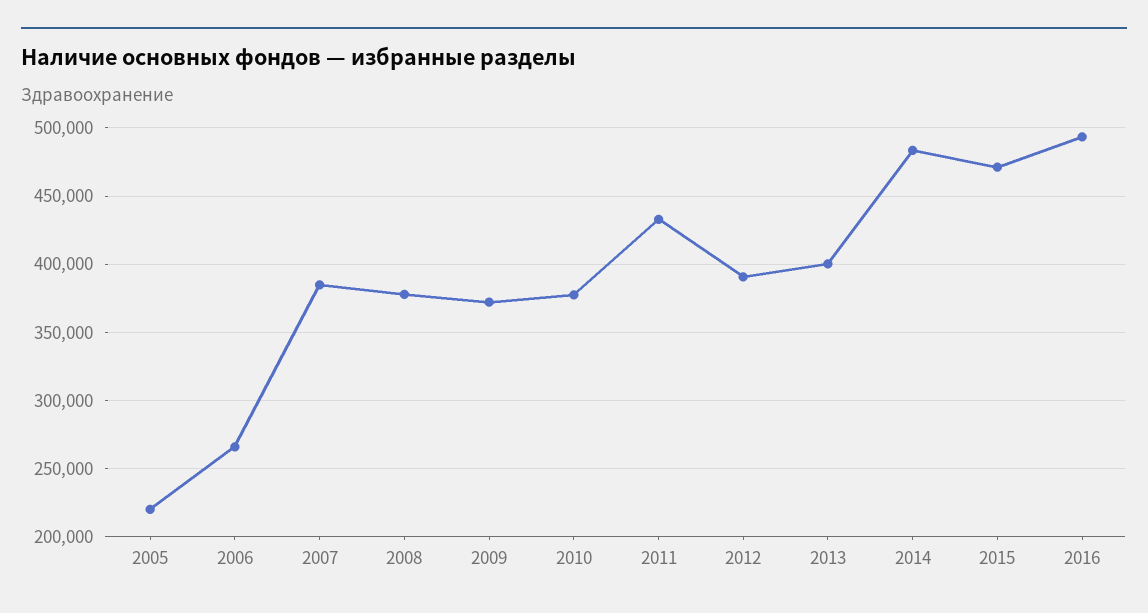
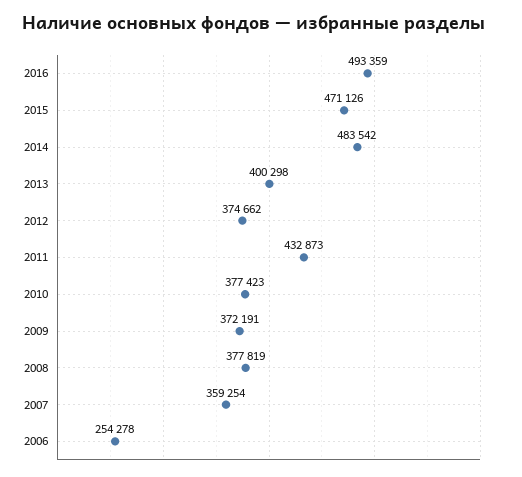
2005: 220000 -> none
2006: 265000 -> 254278
2007: 385000 -> 359254
2012: 390000 -> 374662

